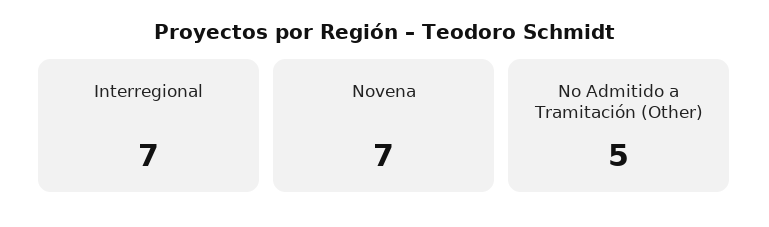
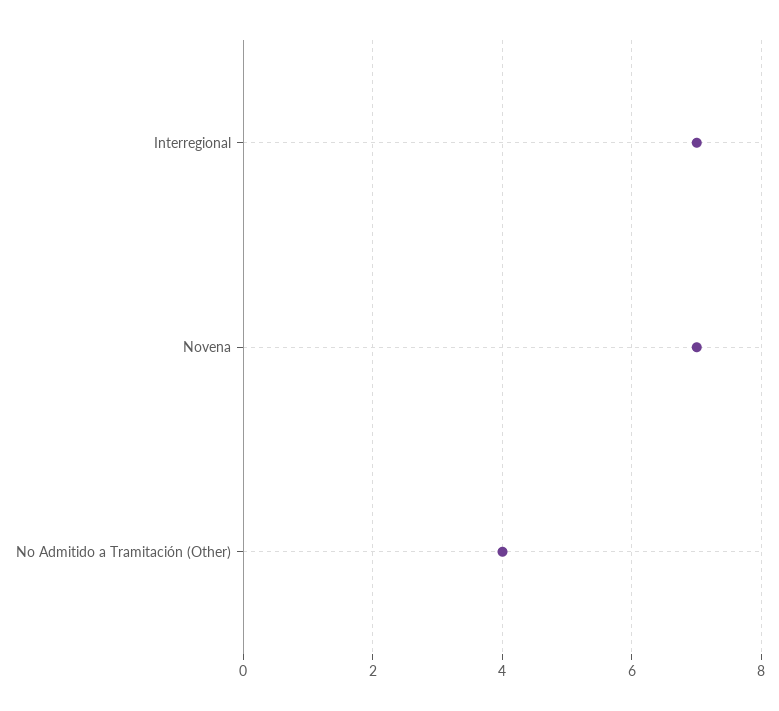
No Admitido a Tramitación (Other): 5 -> 4

